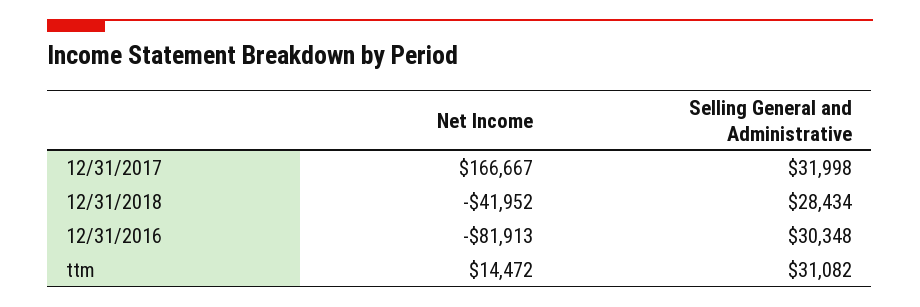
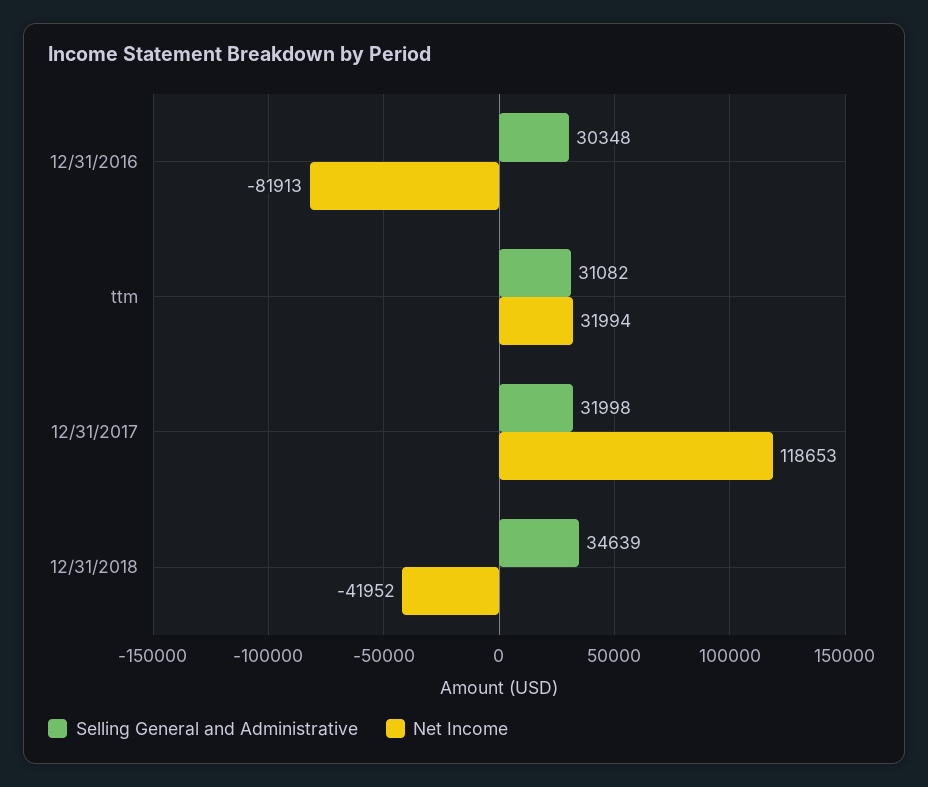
Net Income, 12/31/2017: 166667 -> 118653
Selling General and Administrative, 12/31/2018: 28434 -> 34639
Net Income, ttm: 14472 -> 31994

